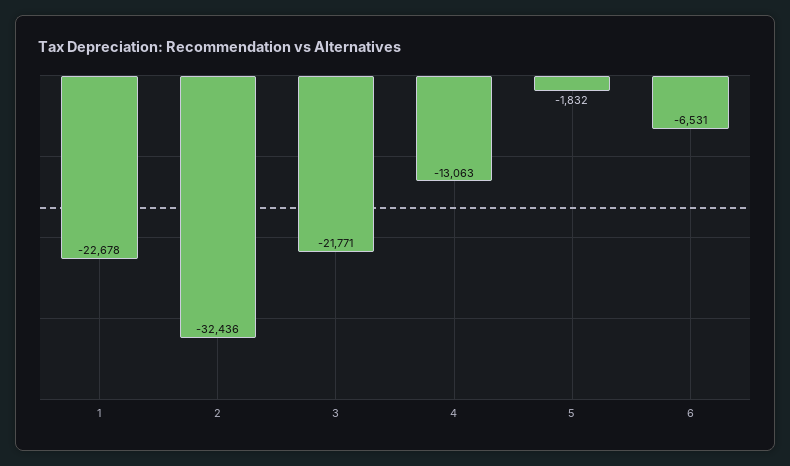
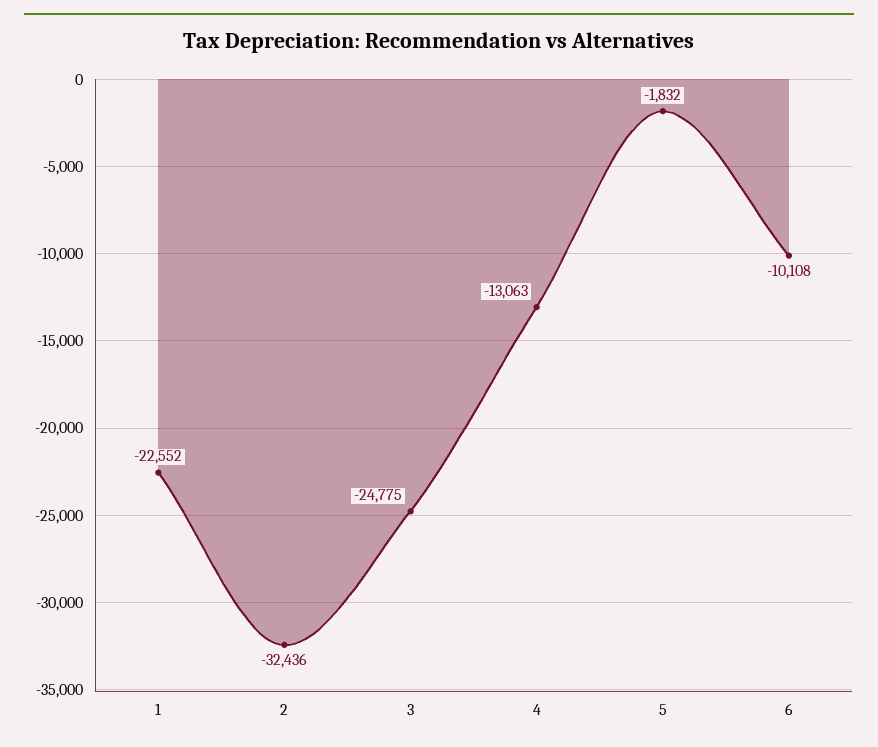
1: -22678 -> -22552
3: -21771 -> -24775
6: -6531 -> -10108

